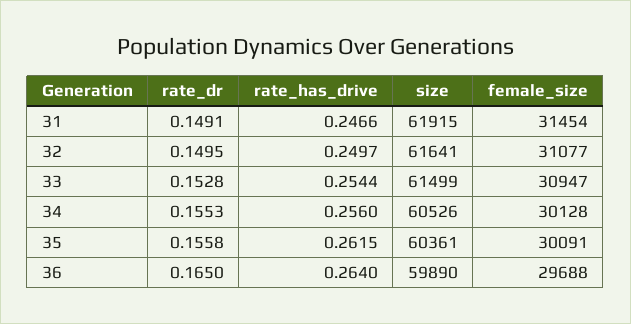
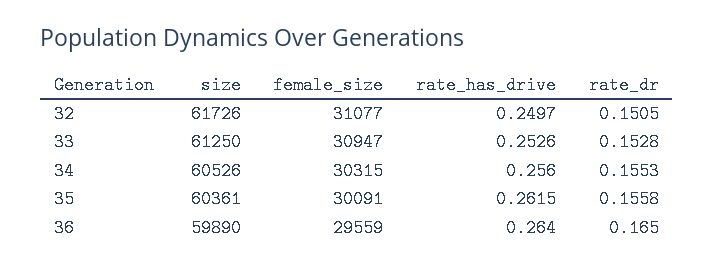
rate_dr, 31: 0.1491 -> none
rate_has_drive, 31: 0.2466 -> none
size, 31: 61915 -> none
female_size, 31: 31454 -> none
rate_dr, 32: 0.1495 -> 0.1505
size, 32: 61641 -> 61726
rate_has_drive, 33: 0.2544 -> 0.2526
size, 33: 61499 -> 61250
female_size, 34: 30128 -> 30315
female_size, 36: 29688 -> 29559

